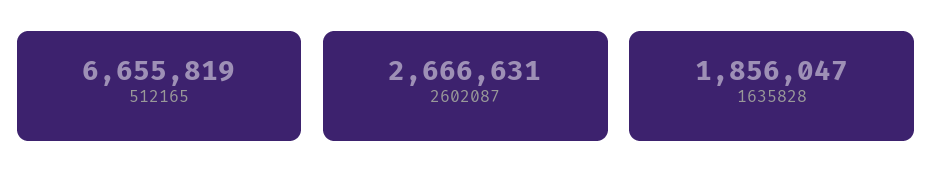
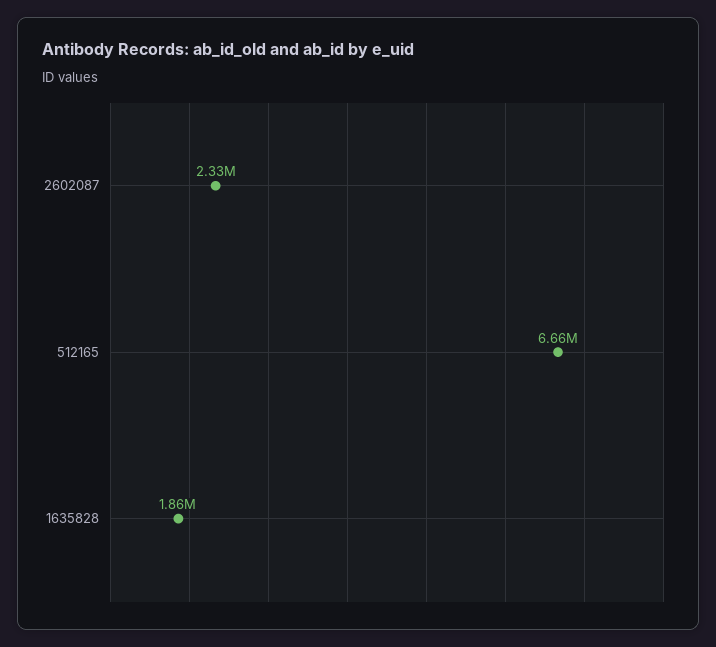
2602087: 2666631 -> 2330000

